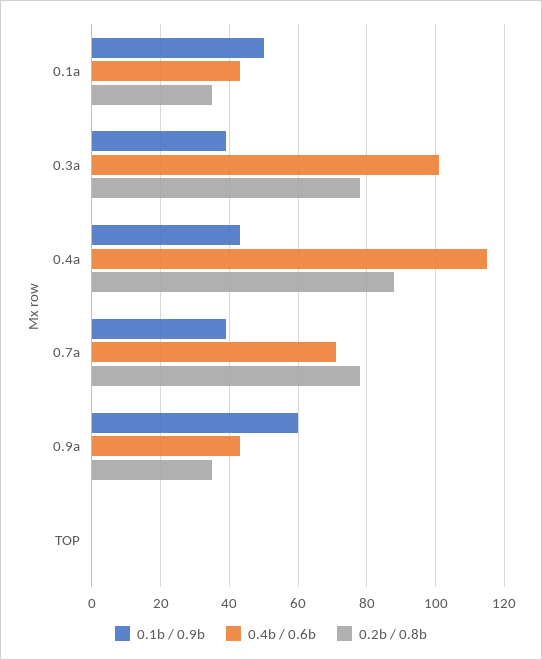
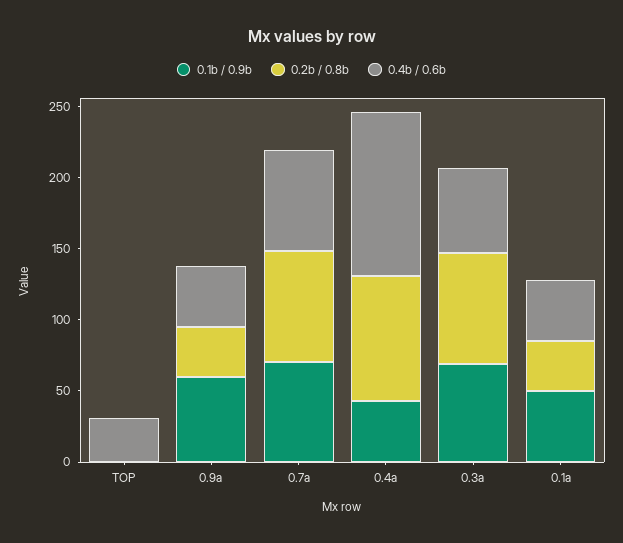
0.1b / 0.9b, 0.3a: 40 -> 70
0.4b / 0.6b, 0.3a: 100 -> 60
0.1b / 0.9b, 0.7a: 40 -> 70
0.4b / 0.6b, TOP: 0 -> 30

